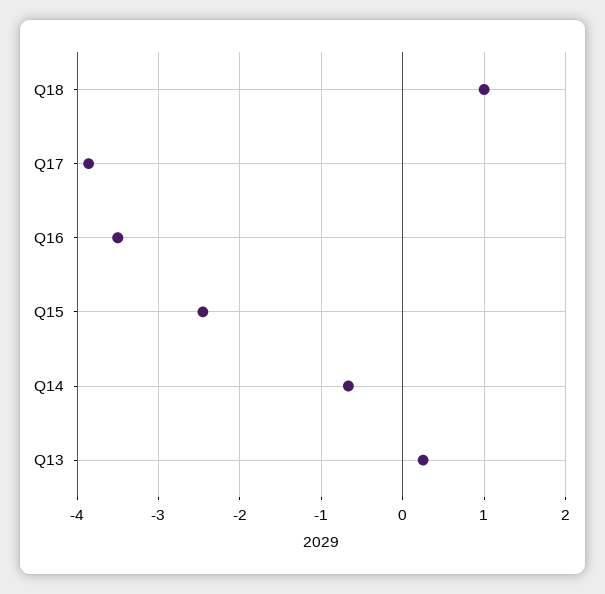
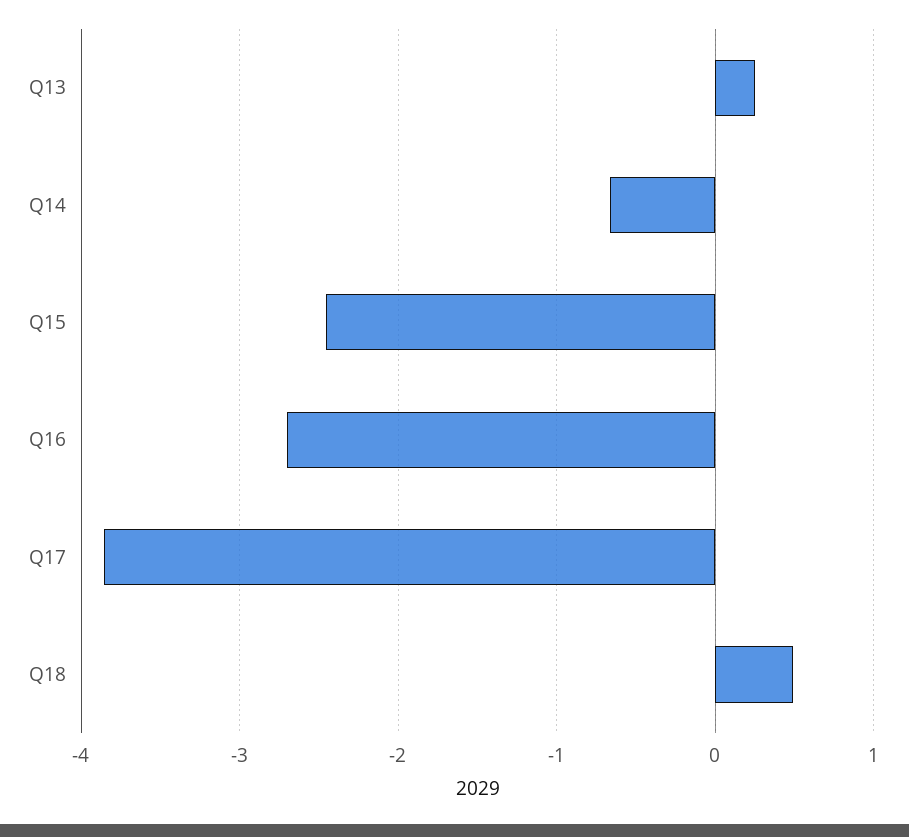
Q18: 1 -> 0.5
Q16: -3.5 -> -2.7

